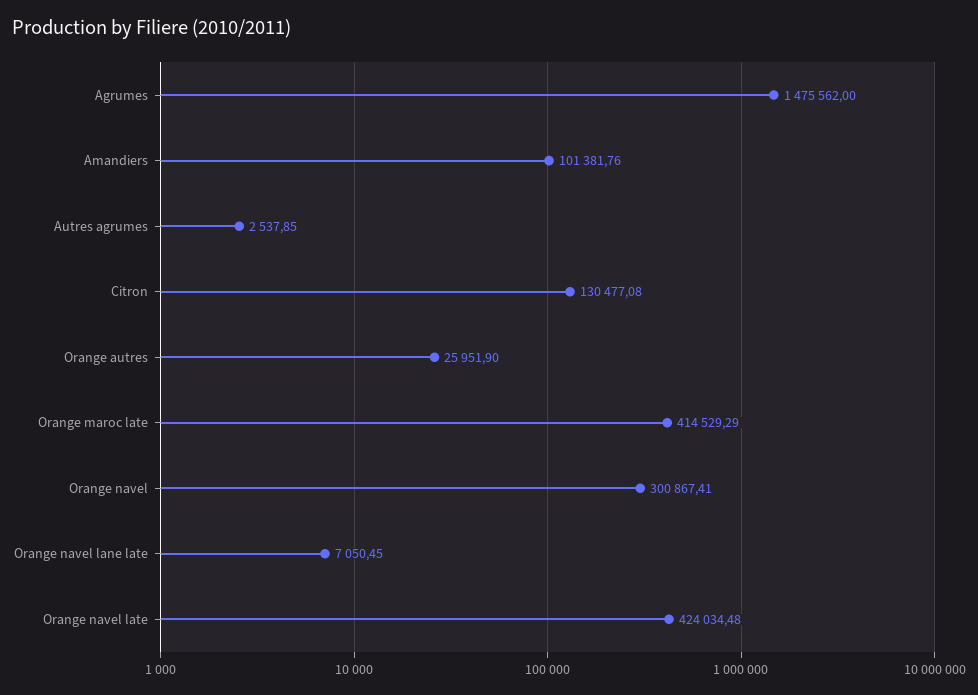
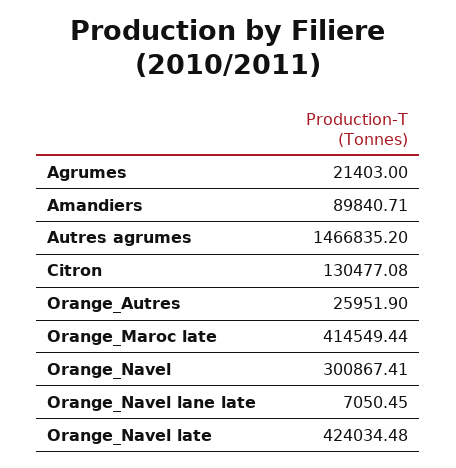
Agrumes: 1475562 -> 21403
Amandiers: 101381.76 -> 89840.71
Autres agrumes: 2537.85 -> 1466835.2
Orange maroc late: 414529.29 -> 414549.44

